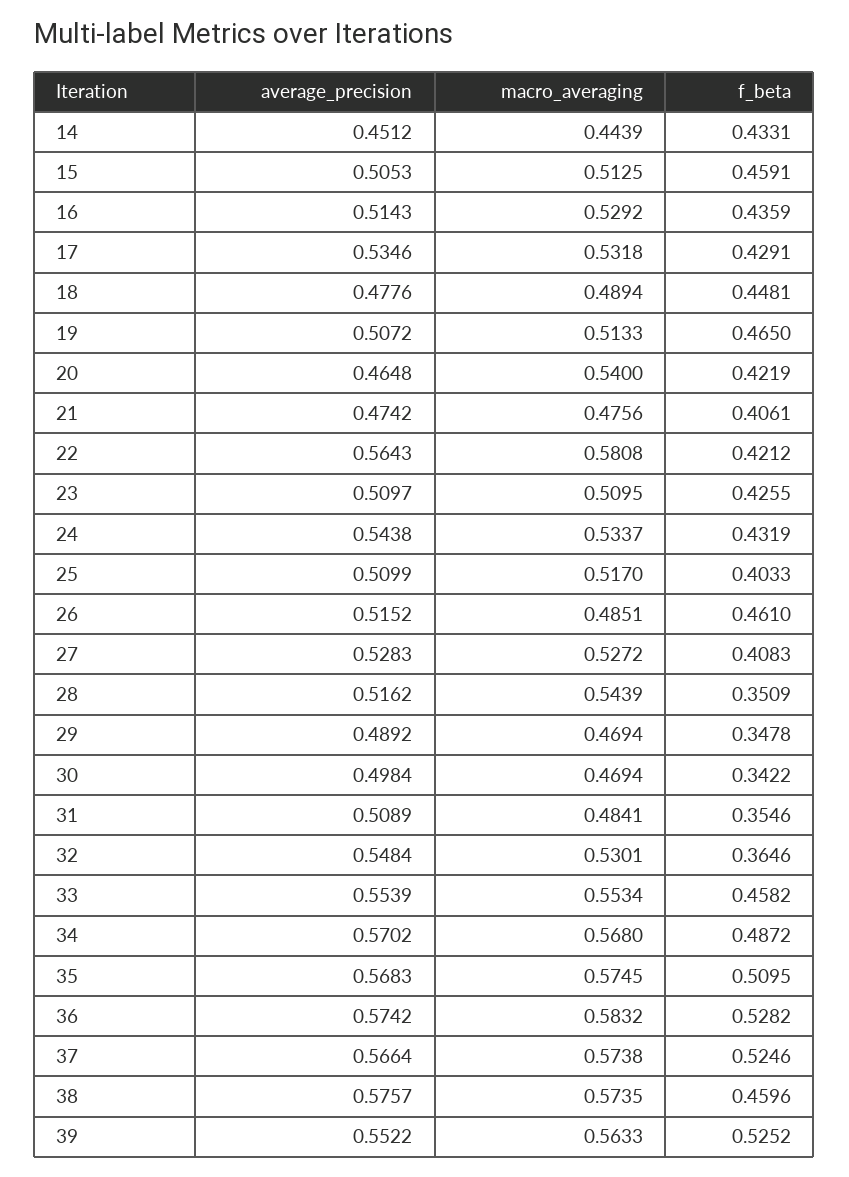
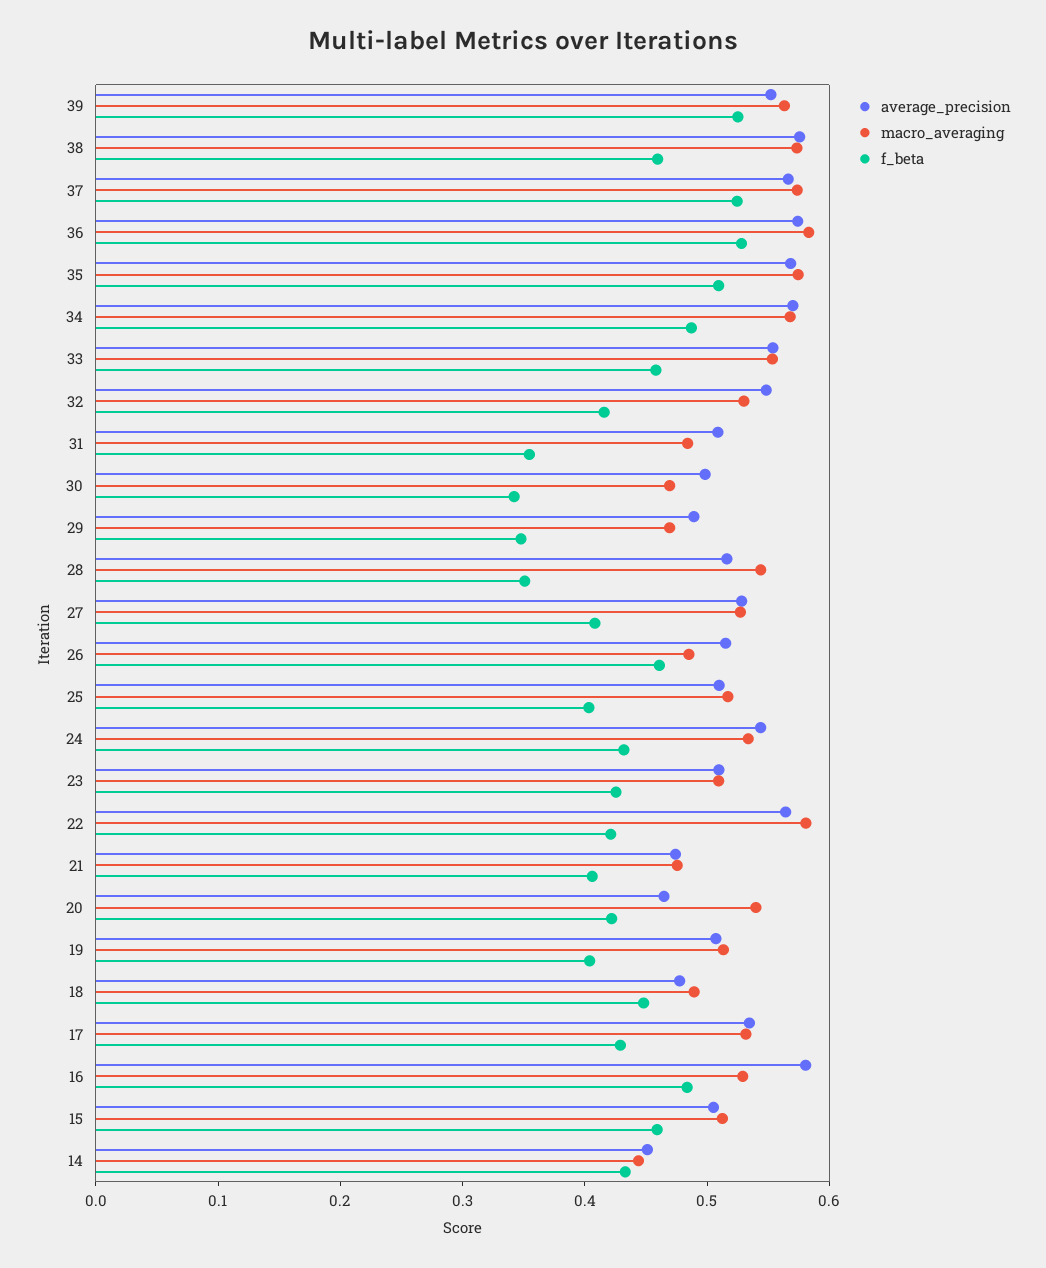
average_precision, 16: 0.5143 -> 0.58
f_beta, 16: 0.4359 -> 0.48
f_beta, 19: 0.465 -> 0.4
f_beta, 32: 0.3646 -> 0.42

